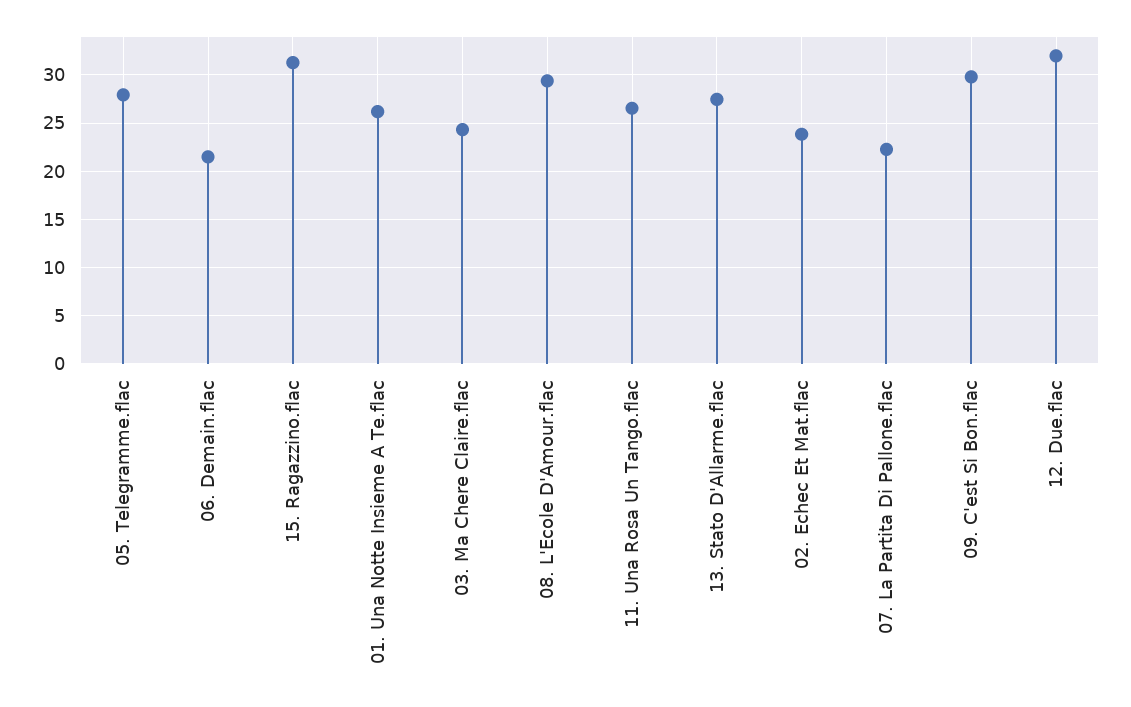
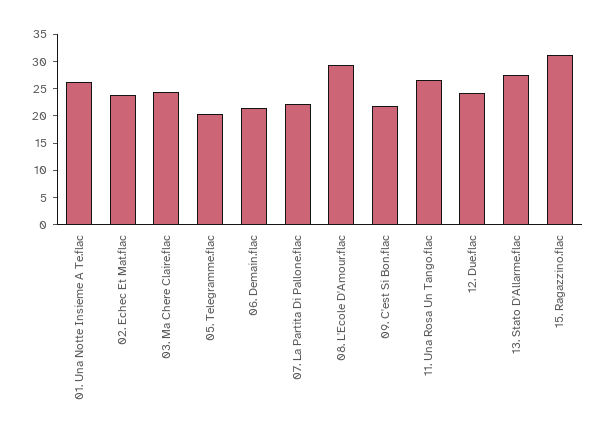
05. Telegramme.flac: 28 -> 20
09. C'est Si Bon.flac: 30 -> 22.5
12. Due.flac: 32 -> 25

